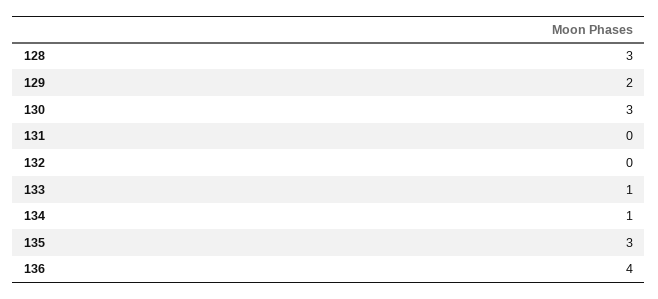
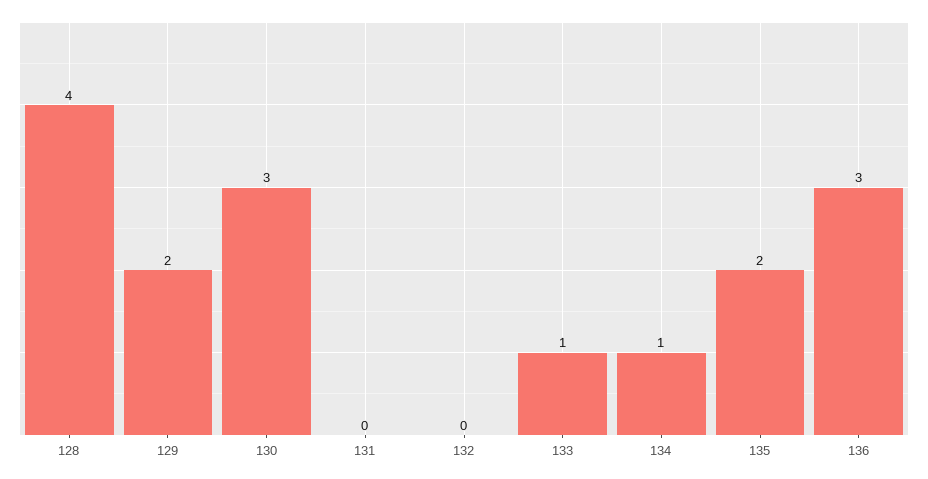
128: 3 -> 4
135: 3 -> 2
136: 4 -> 3

